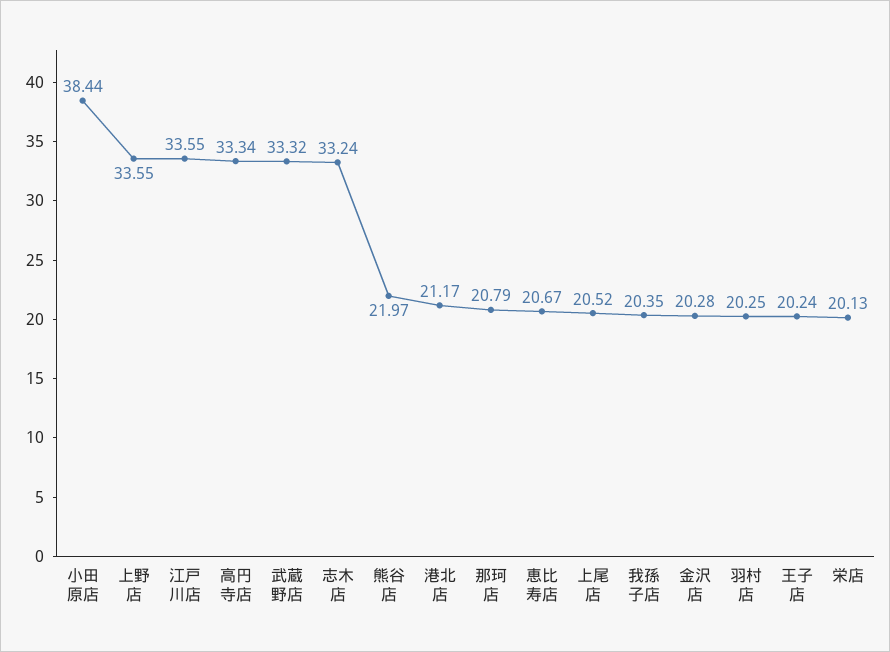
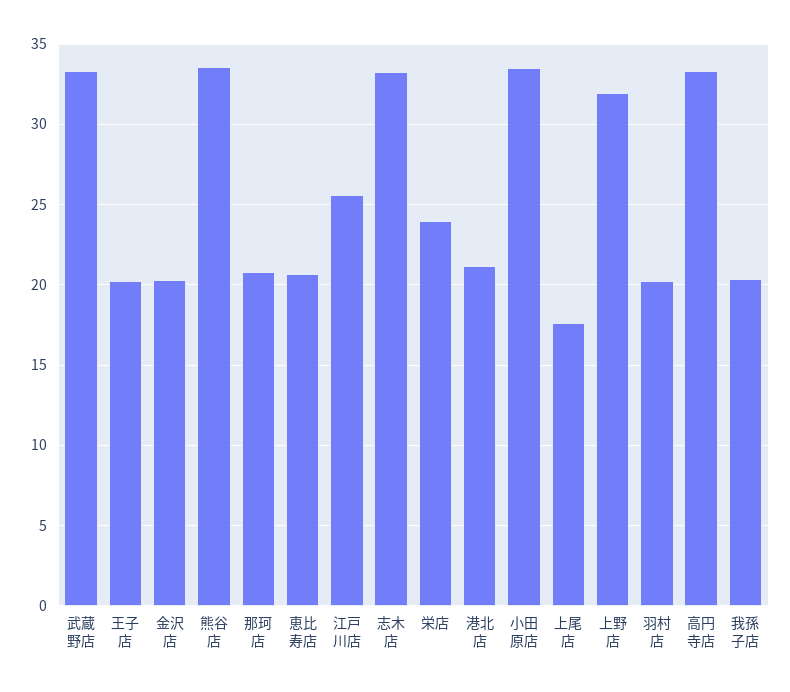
小田原店: 38.44 -> 33.5
上野店: 33.55 -> 32
江戸川店: 33.55 -> 25.5
熊谷店: 21.97 -> 33.5
上尾店: 20.52 -> 17.5
栄店: 20.13 -> 24

